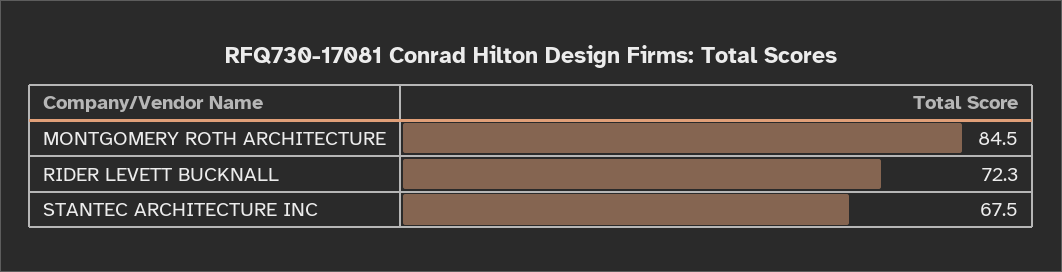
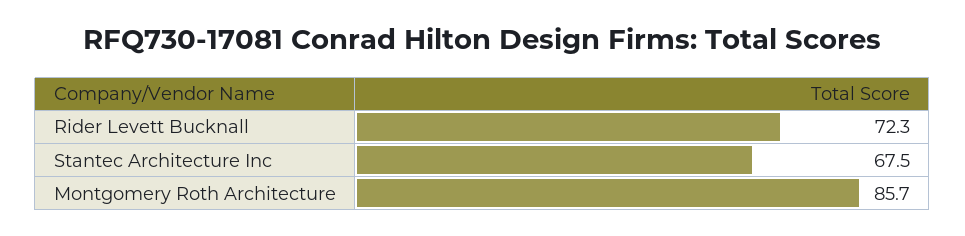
MONTGOMERY ROTH ARCHITECTURE: 84.5 -> 85.7

